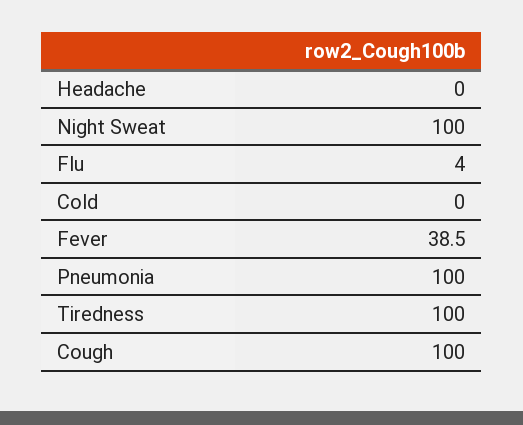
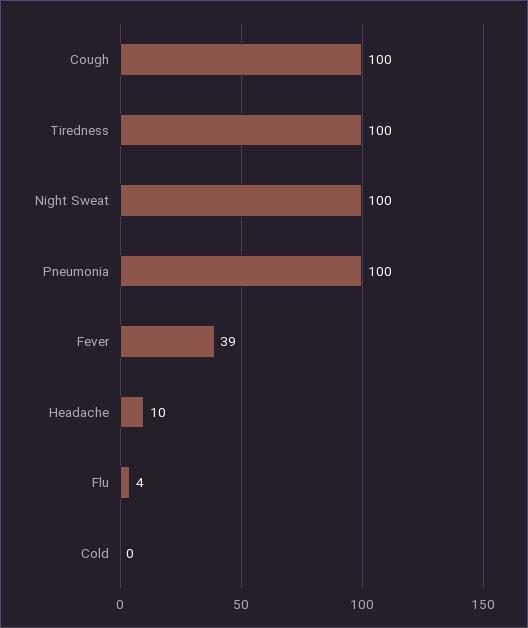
Headache: 0 -> 10

